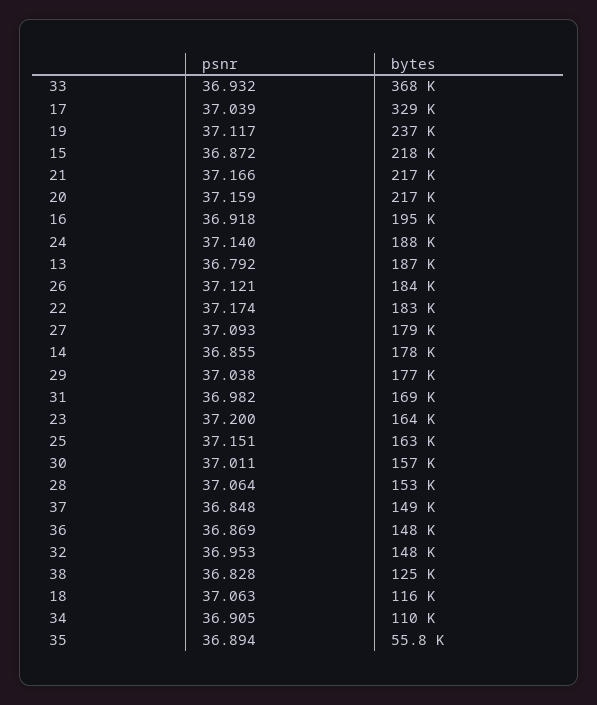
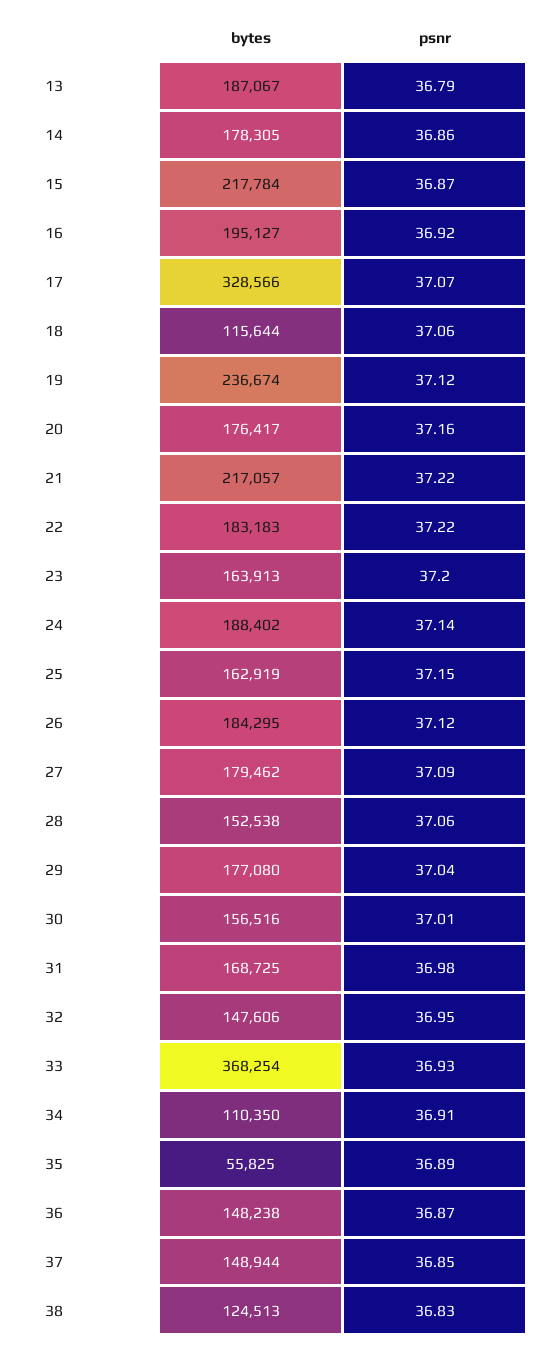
psnr, 17: 37.039 -> 37.07
psnr, 21: 37.166 -> 37.22
bytes, 20: 217000 -> 176417
psnr, 22: 37.174 -> 37.22

